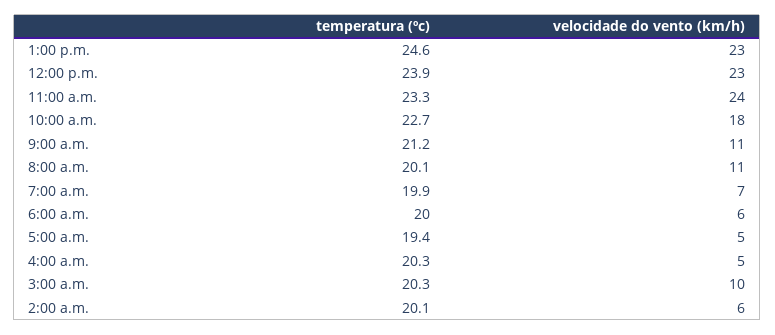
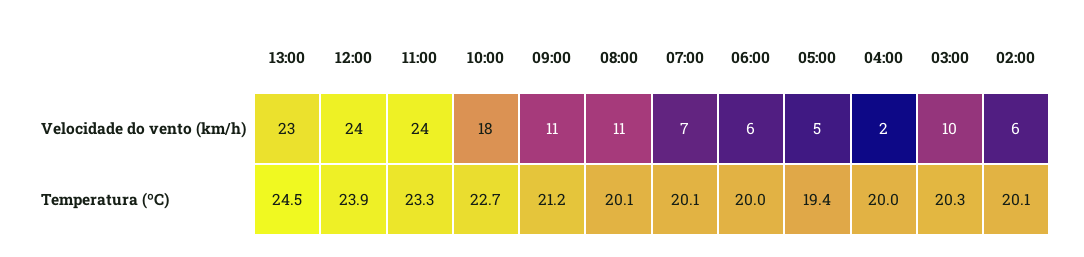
temperatura (ºc), 1:00 p.m.: 24.6 -> 24.5
velocidade do vento (km/h), 12:00 p.m.: 23 -> 24
temperatura (ºc), 7:00 a.m.: 19.9 -> 20.1
temperatura (ºc), 4:00 a.m.: 20.3 -> 20
velocidade do vento (km/h), 4:00 a.m.: 5 -> 2

